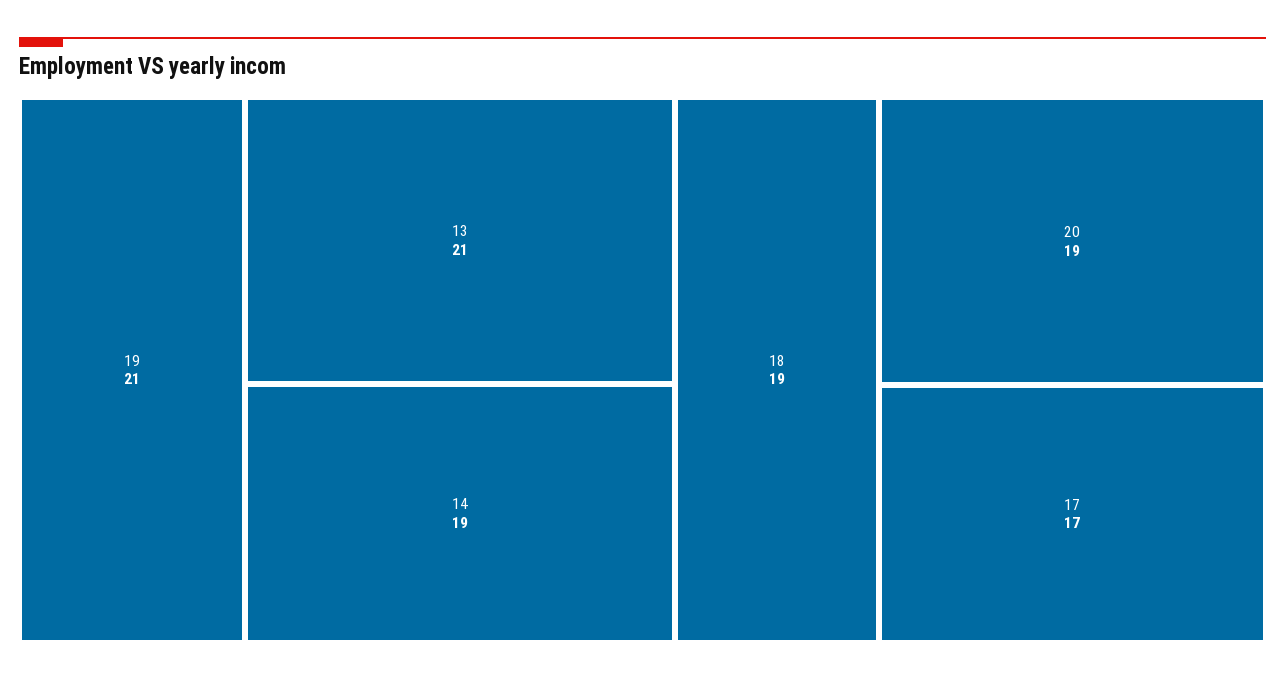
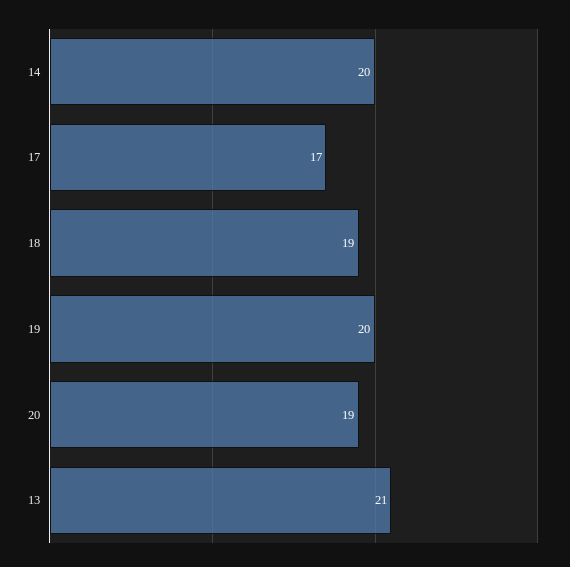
19: 21 -> 20
14: 19 -> 20

